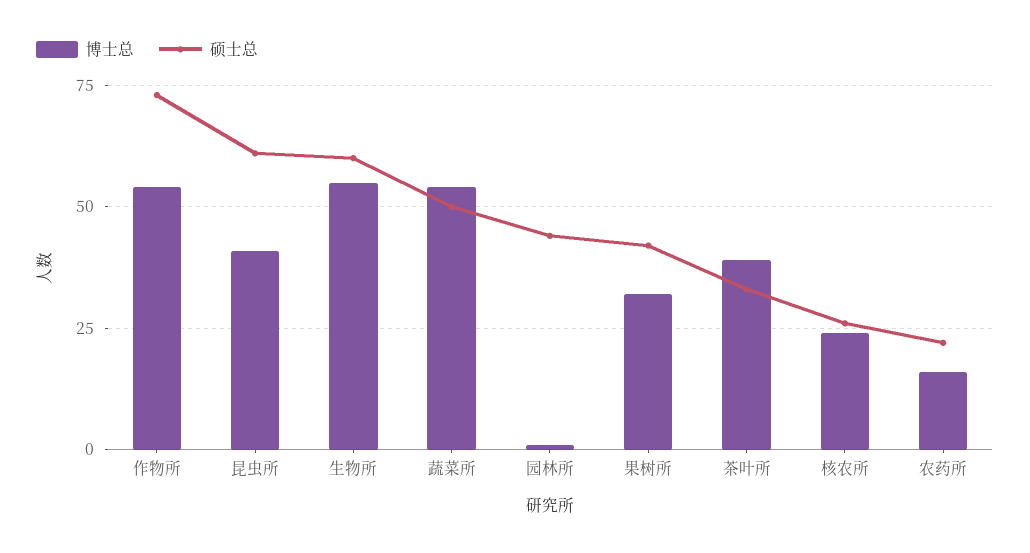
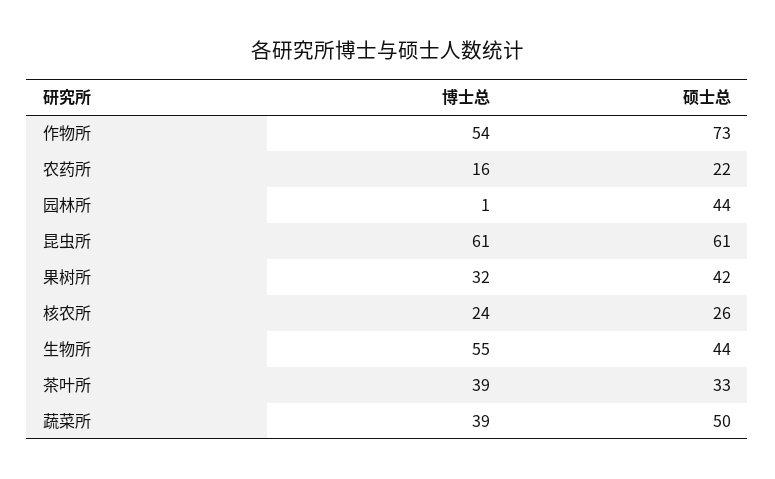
博士总, 昆虫所: 40 -> 61
硕士总, 生物所: 60 -> 44
博士总, 蔬菜所: 55 -> 39

